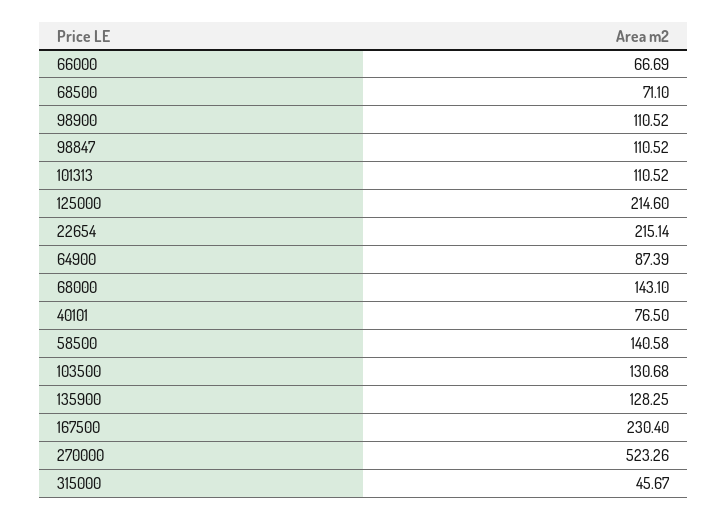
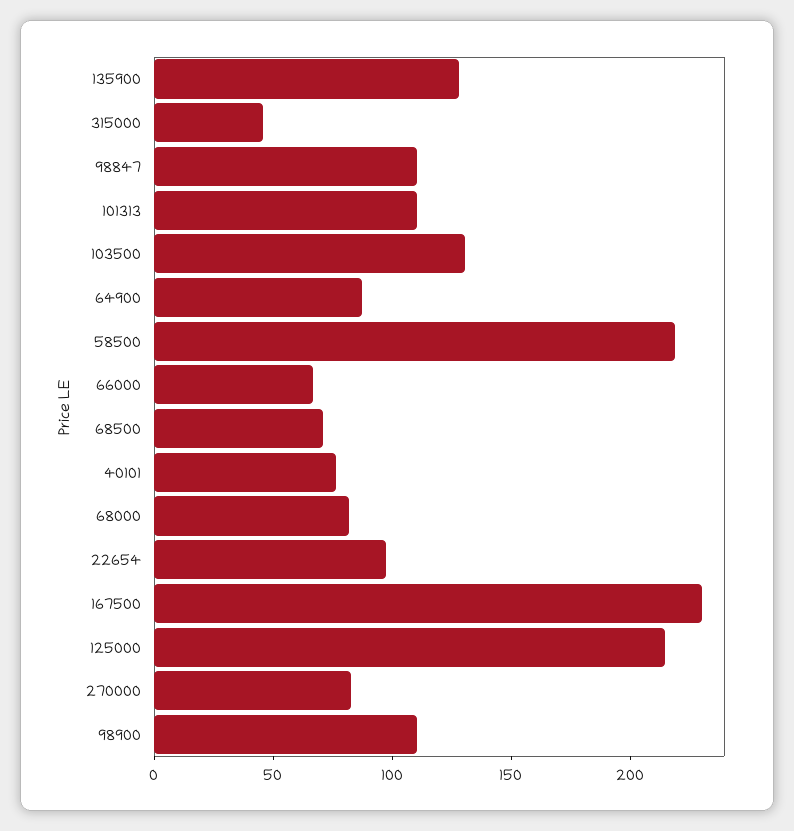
22654: 215.14 -> 100
68000: 143.1 -> 80
58500: 140.58 -> 220
270000: 523.26 -> 80

